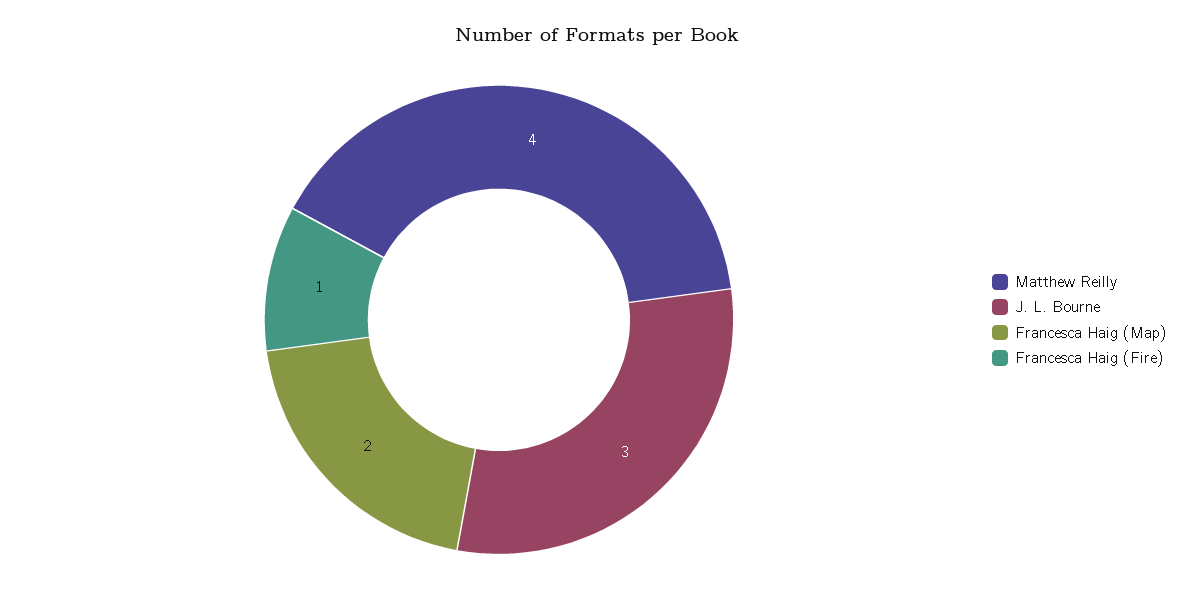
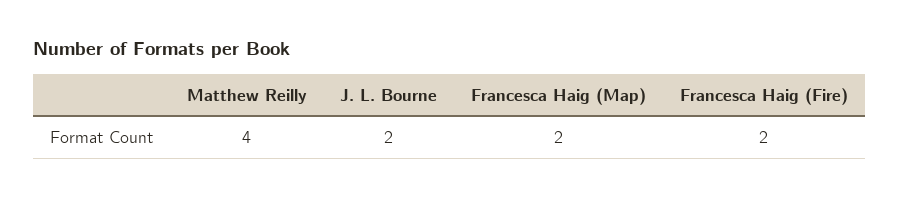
J. L. Bourne: 3 -> 2
Francesca Haig (Fire): 1 -> 2

